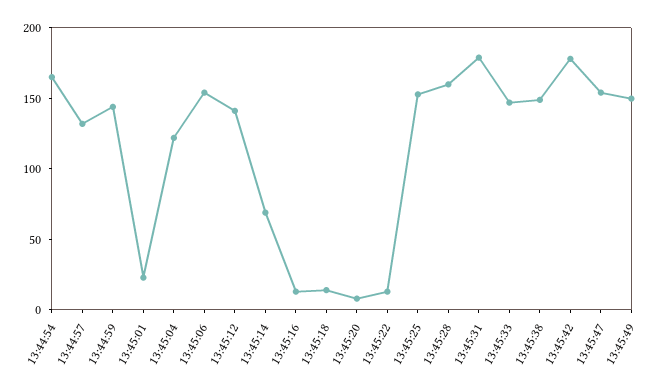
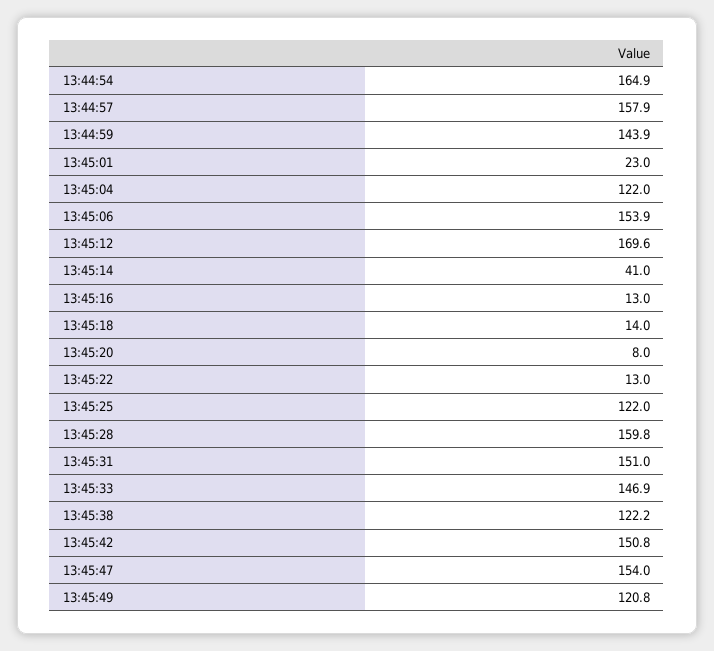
13:44:57: 130 -> 157.9
13:45:12: 140 -> 169.6
13:45:14: 70 -> 41
13:45:25: 150 -> 122
13:45:31: 180 -> 151
13:45:38: 150 -> 122.2
13:45:42: 180 -> 150.8
13:45:49: 150 -> 120.8

